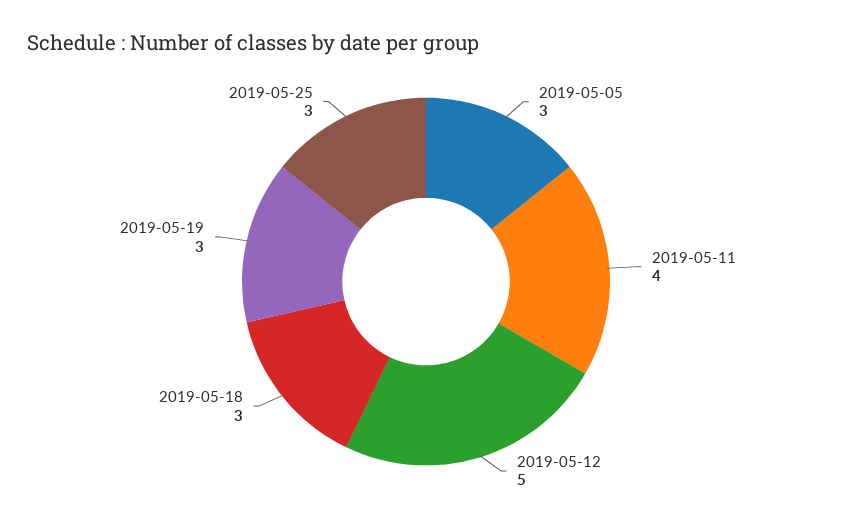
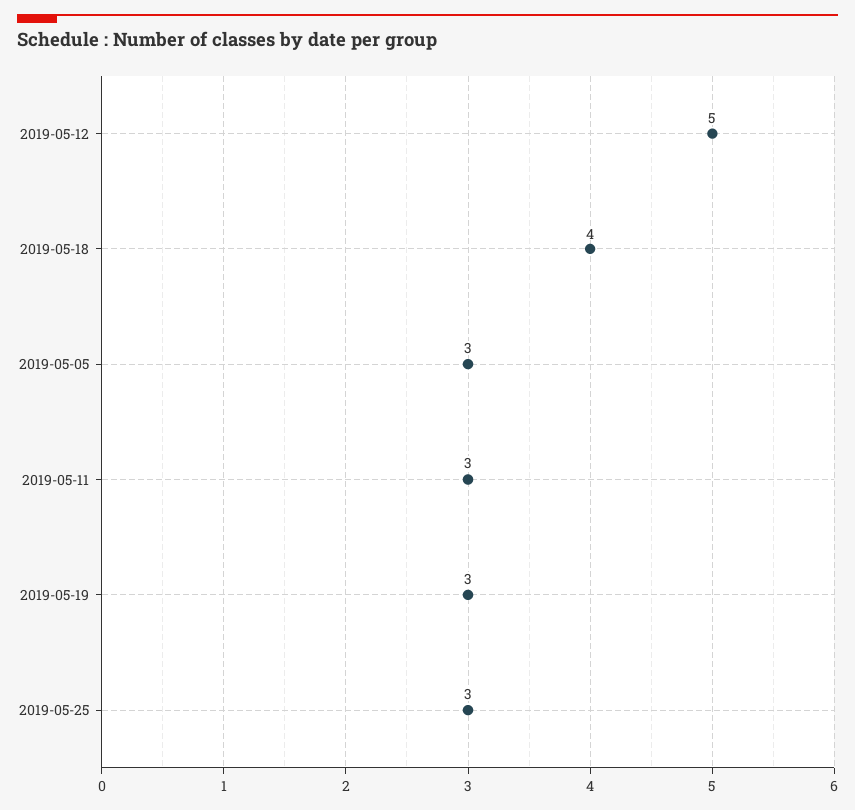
2019-05-11: 4 -> 3
2019-05-18: 3 -> 4

